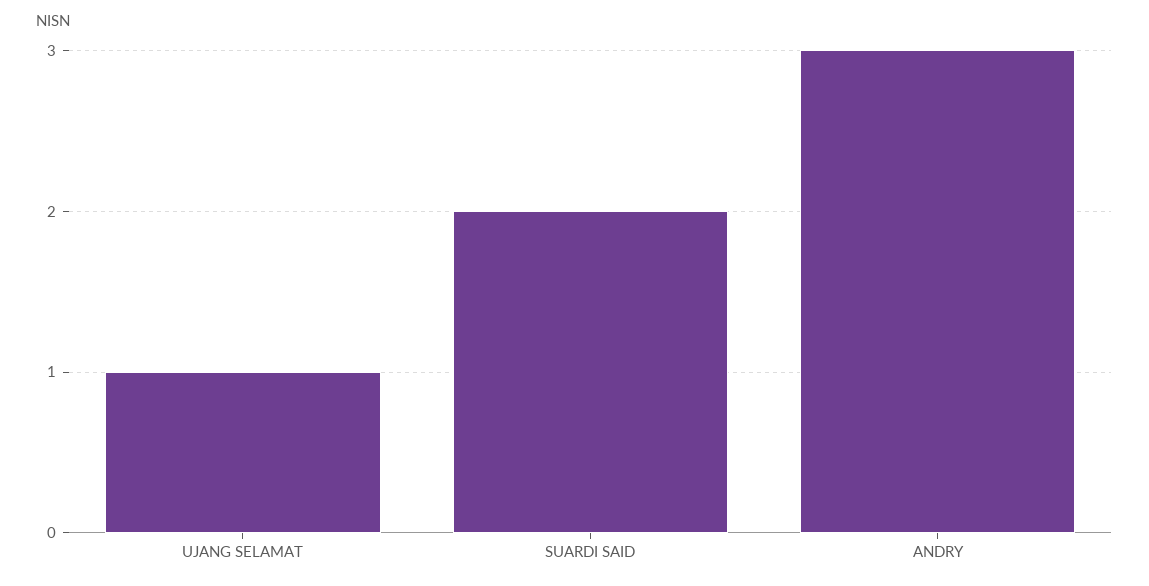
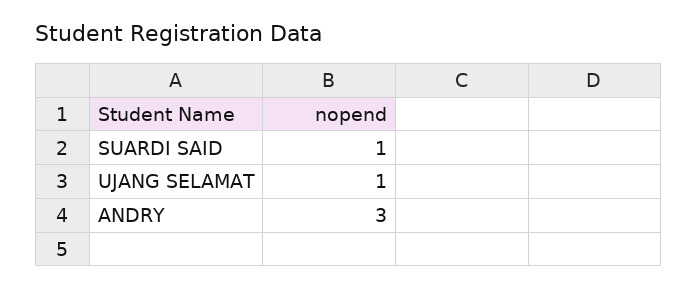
SUARDI SAID: 2 -> 1

